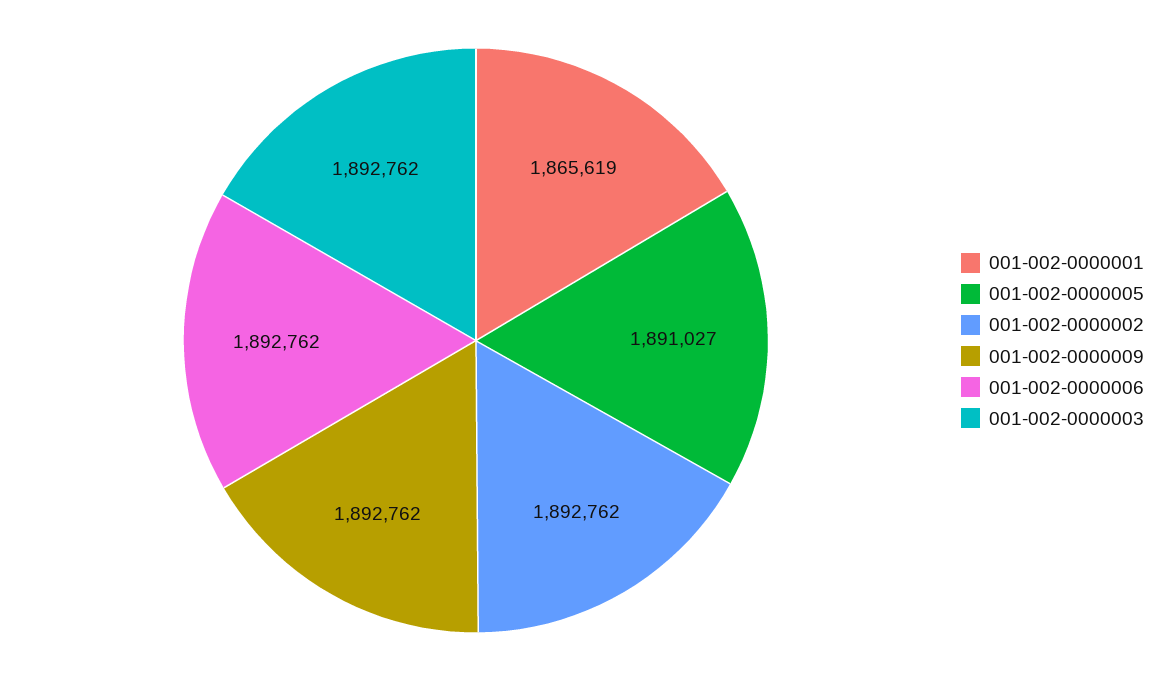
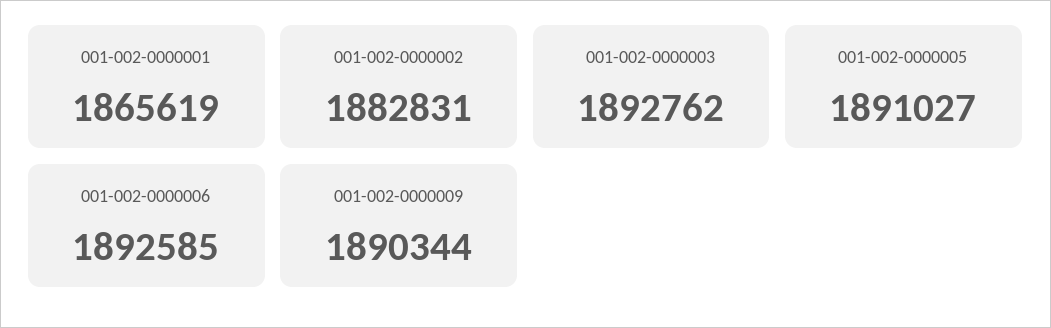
001-002-0000002: 1892762 -> 1882831
001-002-0000009: 1892762 -> 1890344
001-002-0000006: 1892762 -> 1892585

